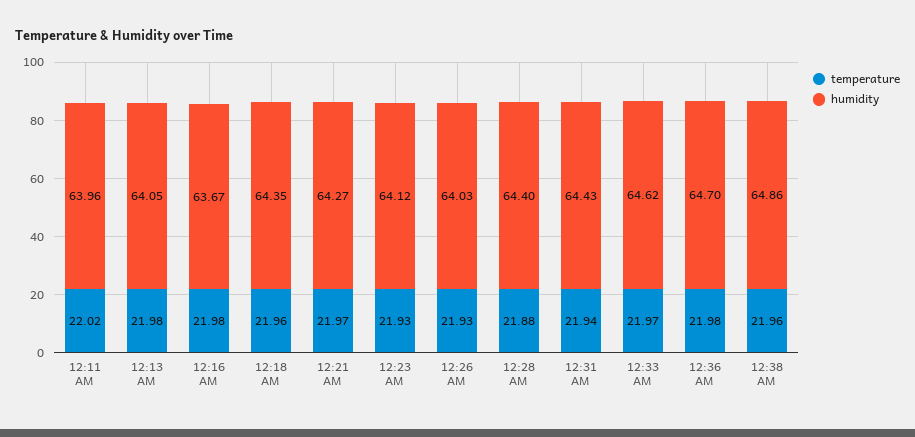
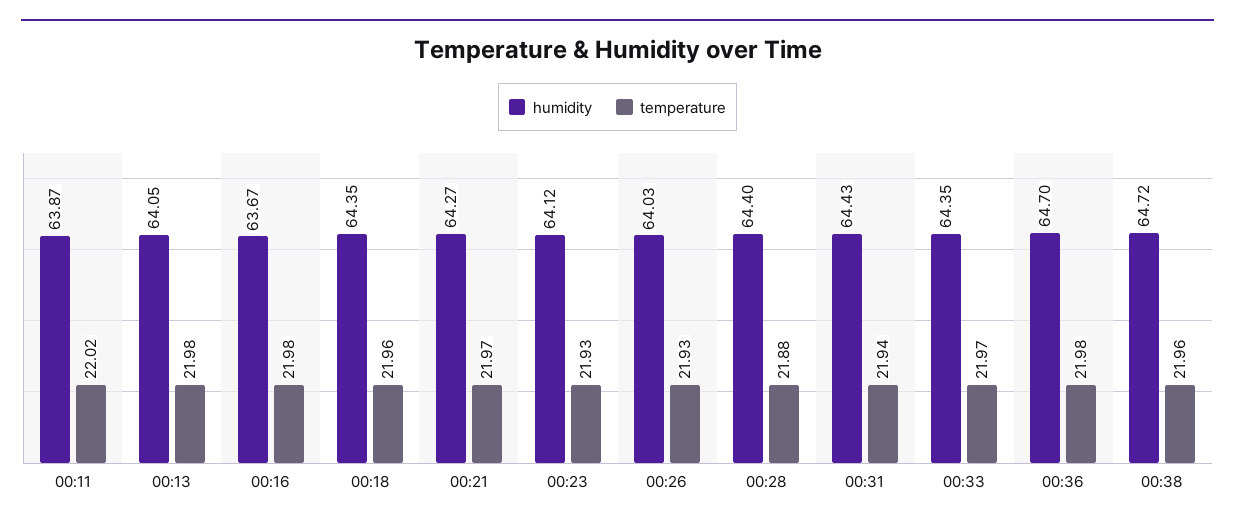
humidity, 12:11 AM: 63.96 -> 63.87
humidity, 12:33 AM: 64.62 -> 64.35
humidity, 12:38 AM: 64.86 -> 64.72

